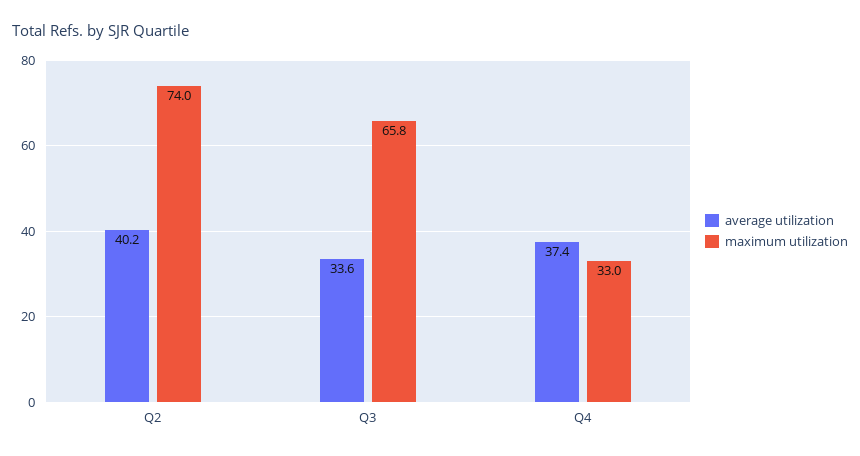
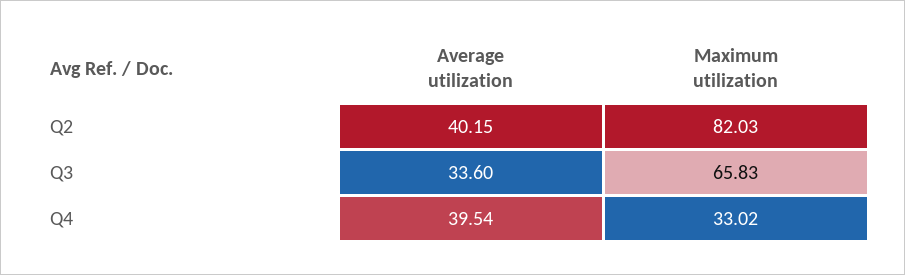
maximum utilization, Q2: 74 -> 82.03
average utilization, Q4: 37.4 -> 39.54

